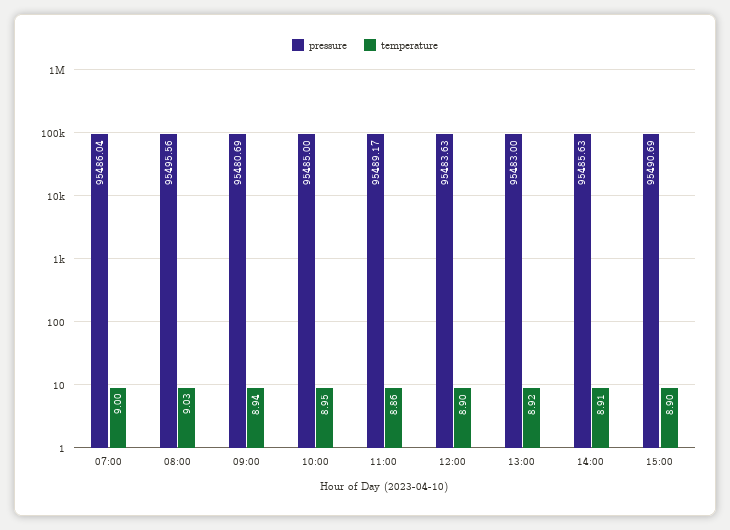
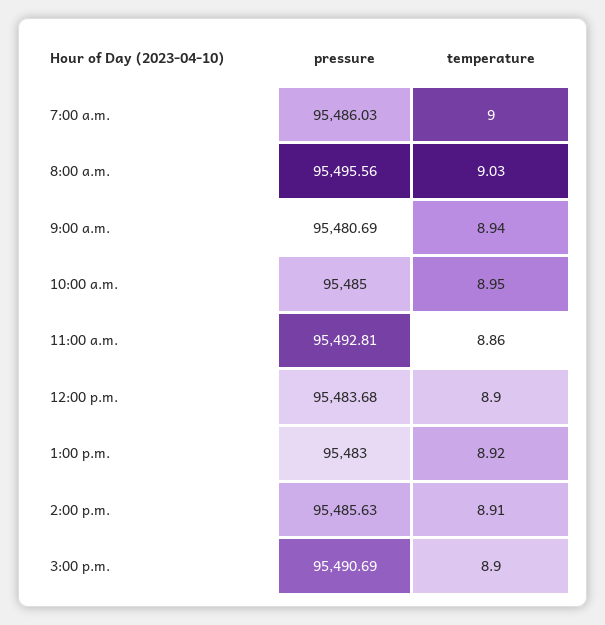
pressure, 07:00: 95486.04 -> 95486.03
pressure, 11:00: 95489.17 -> 95492.81
pressure, 12:00: 95483.63 -> 95483.68

